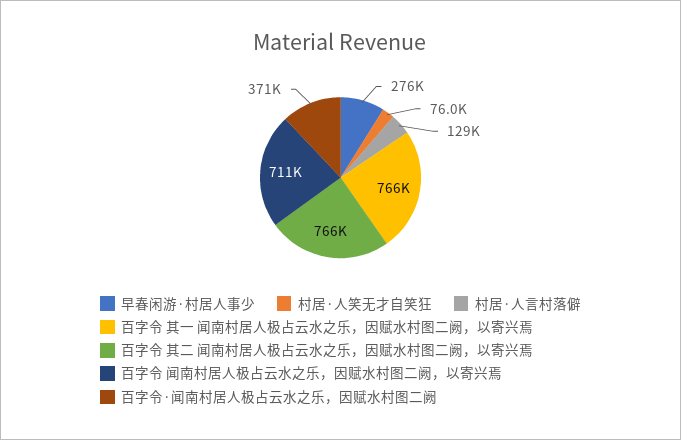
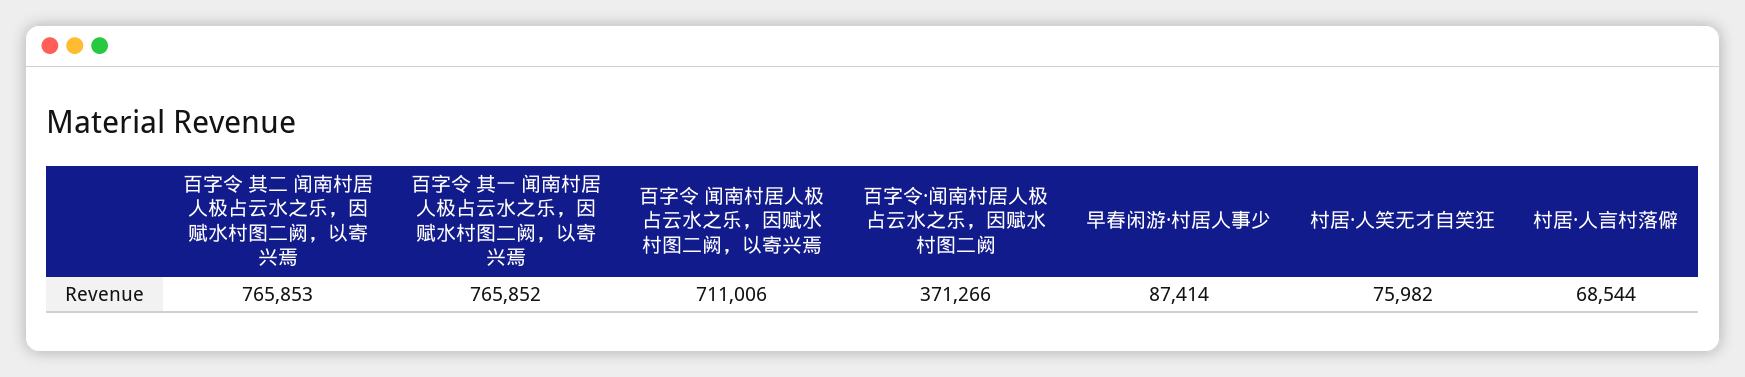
早春闲游·村居人事少: 276000 -> 87414
村居·人言村落僻: 129000 -> 68544

